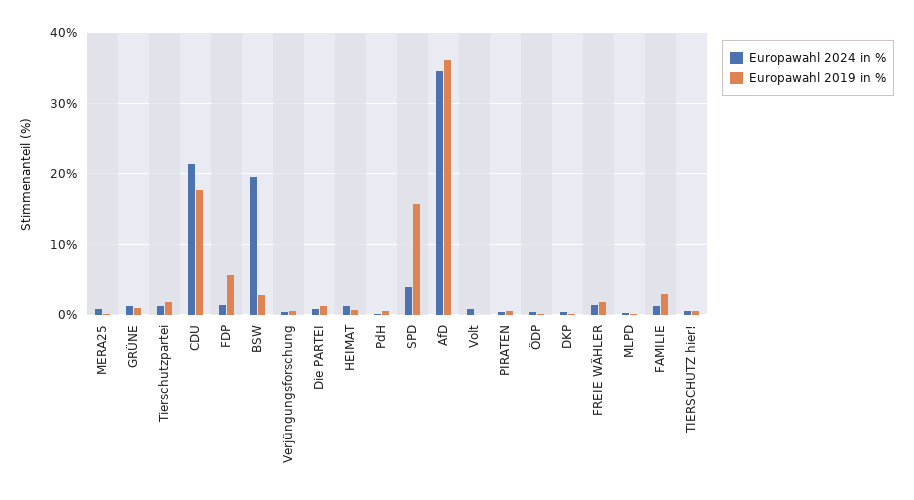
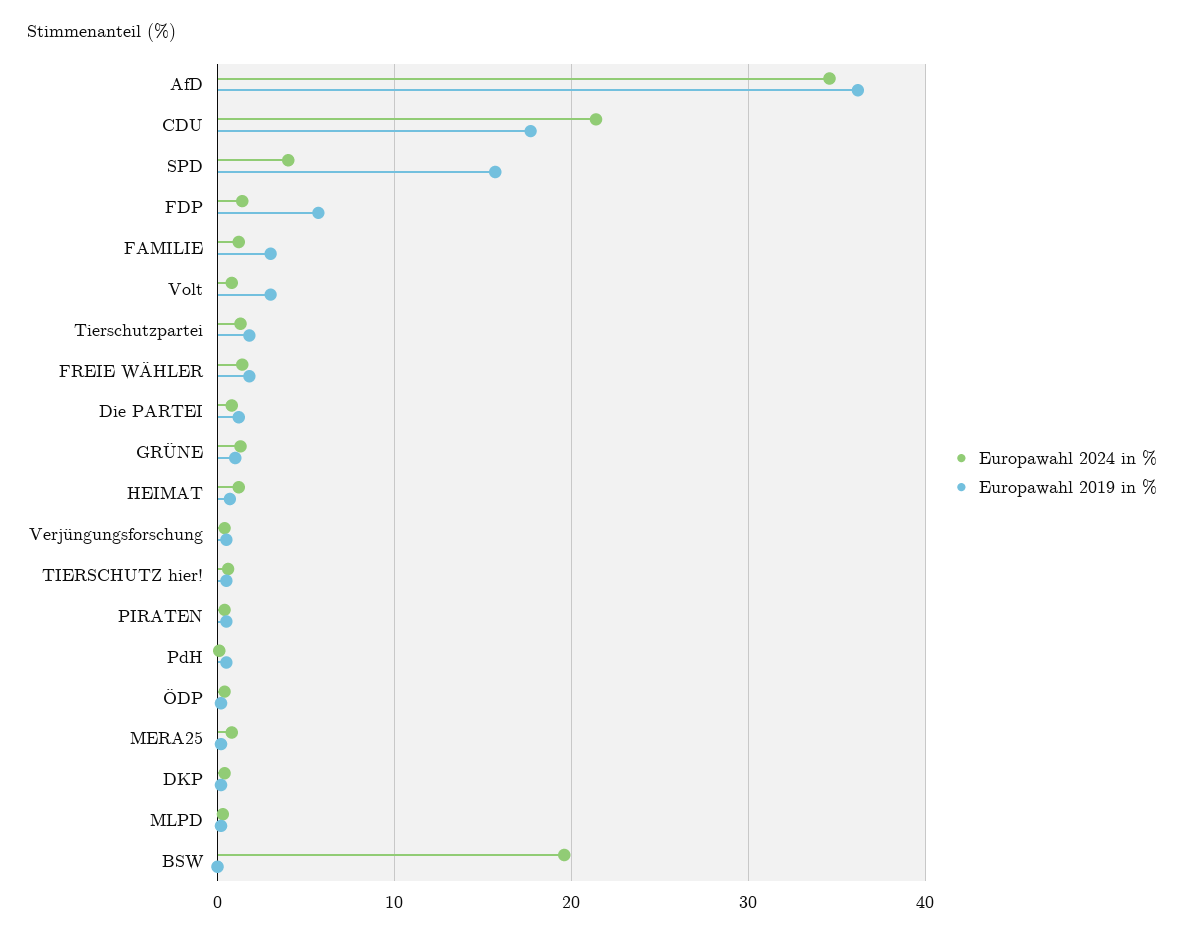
Europawahl 2019 in %, BSW: 3 -> 0
Europawahl 2019 in %, Volt: 0 -> 3

